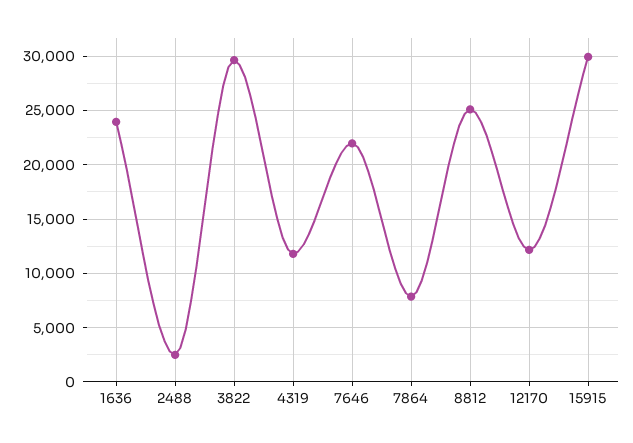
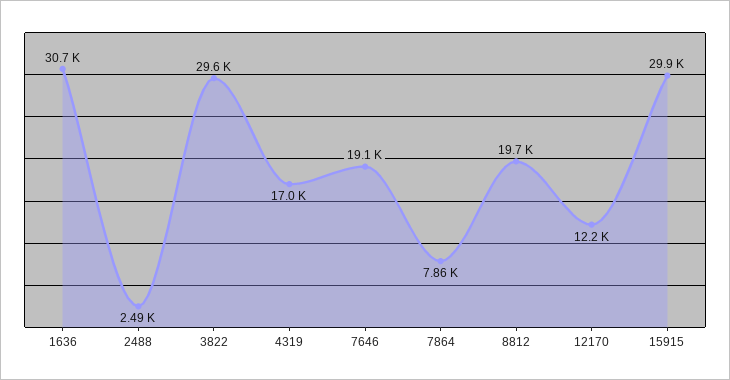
1636: 24000 -> 30700
4319: 12000 -> 17000
7646: 22000 -> 19100
8812: 25000 -> 19700

